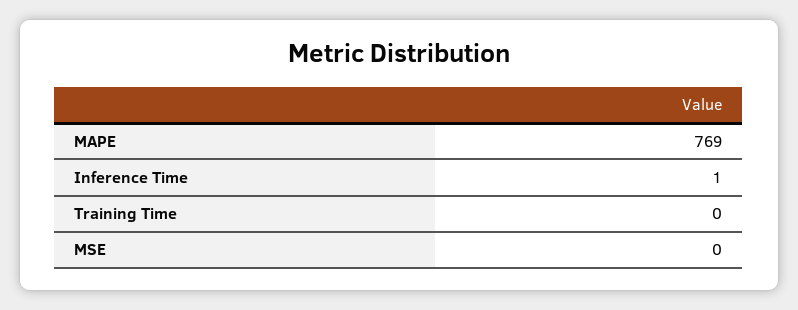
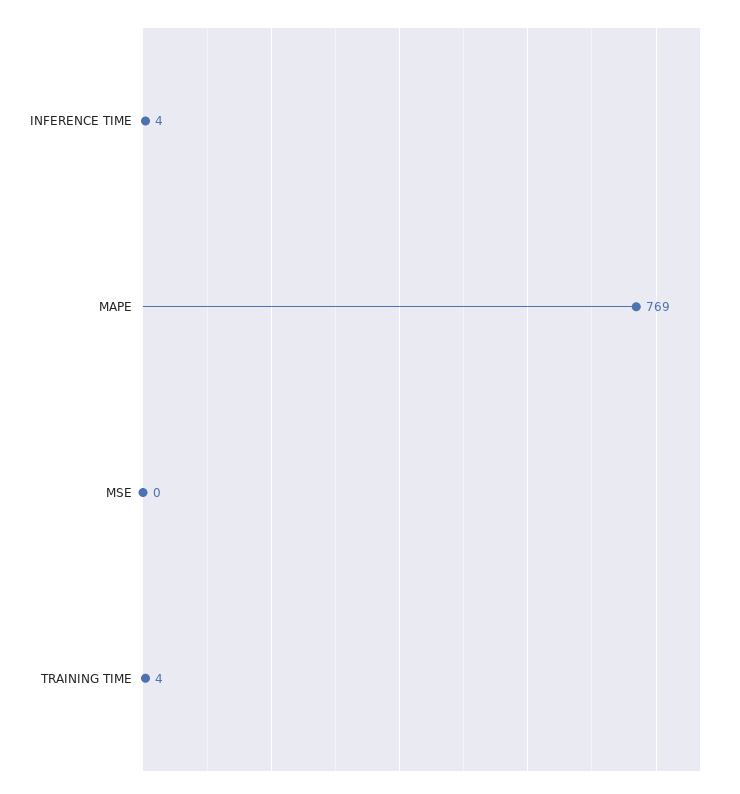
Inference Time: 1 -> 4
Training Time: 0 -> 4

